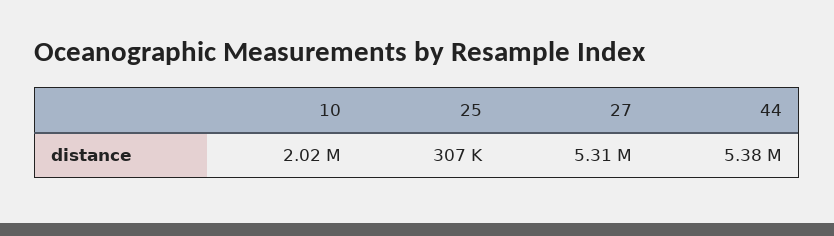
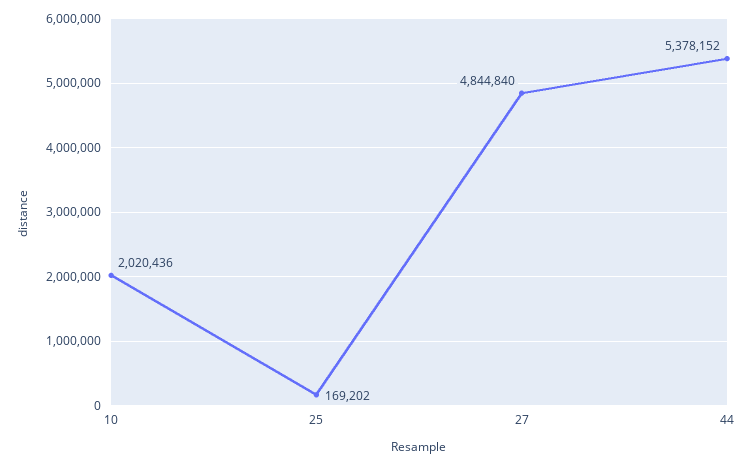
25: 307000 -> 169202
27: 5310000 -> 4844840

